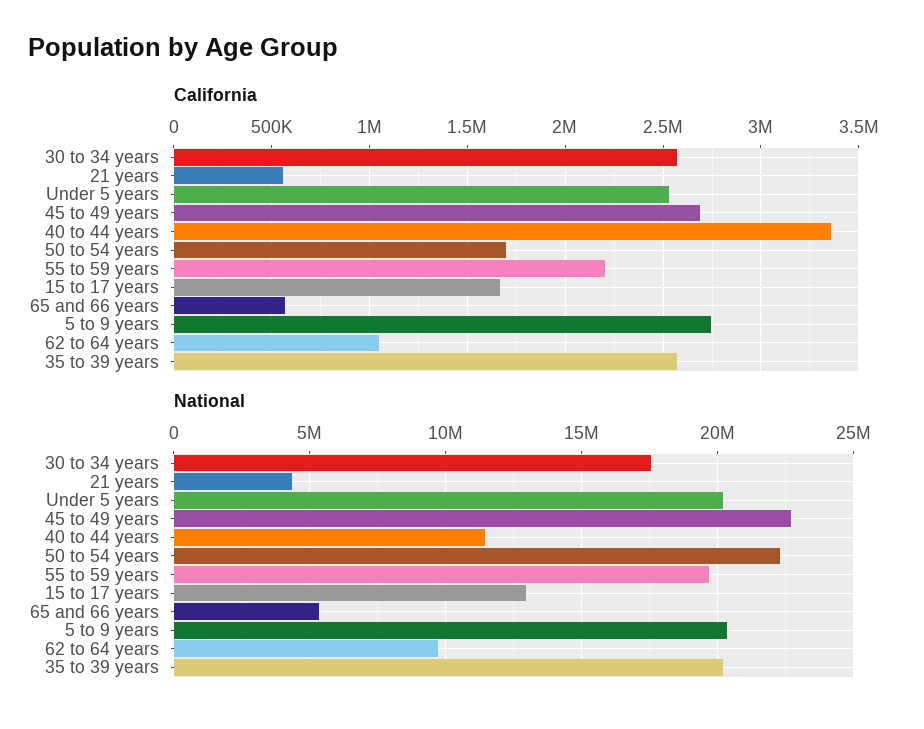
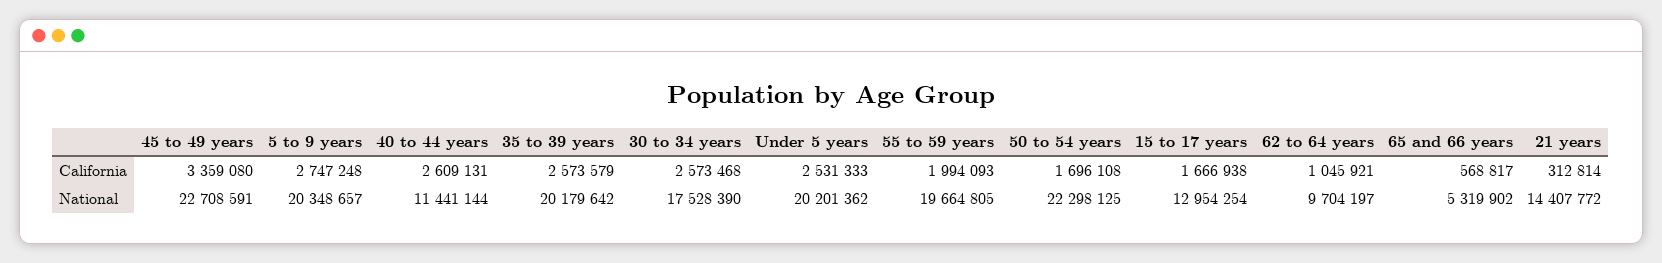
California, 21 years: 550000 -> 312814
California, 45 to 49 years: 2700000 -> 3359080
California, 40 to 44 years: 3350000 -> 2609131
California, 55 to 59 years: 2200000 -> 1994093
National, 21 years: 4500000 -> 14407772

